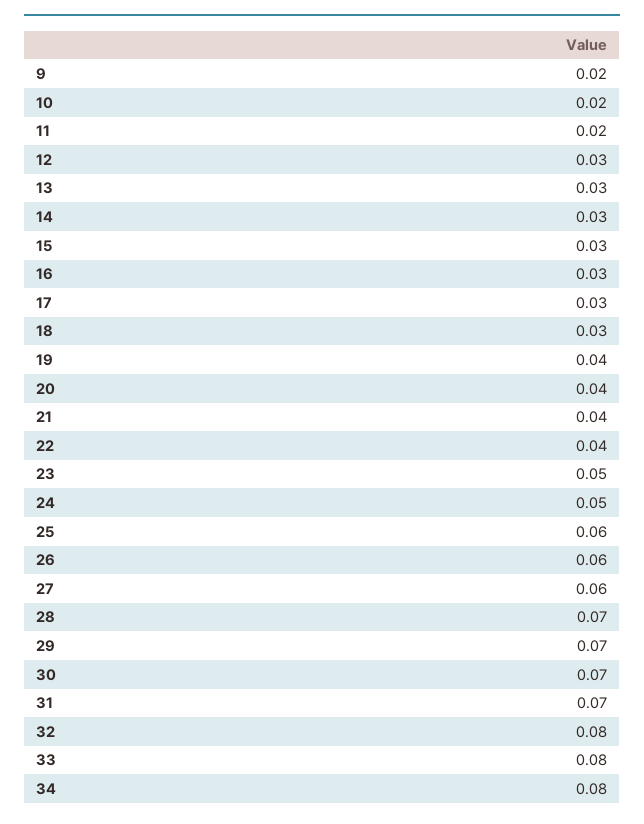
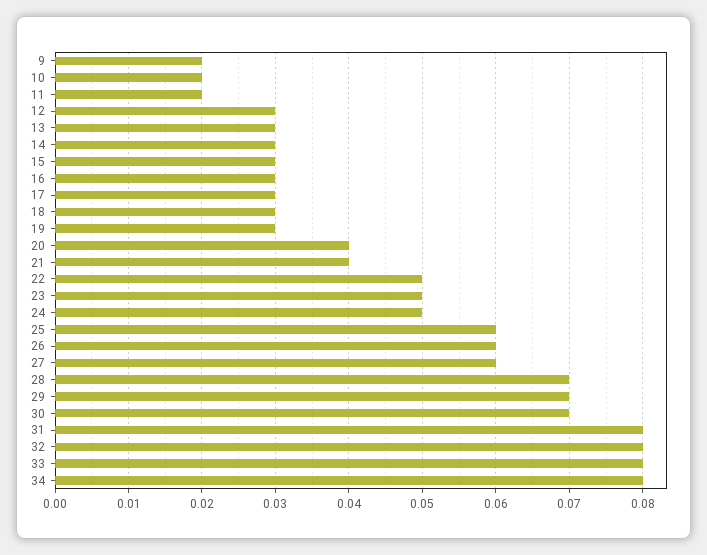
19: 0.04 -> 0.03
22: 0.04 -> 0.05
31: 0.07 -> 0.08

